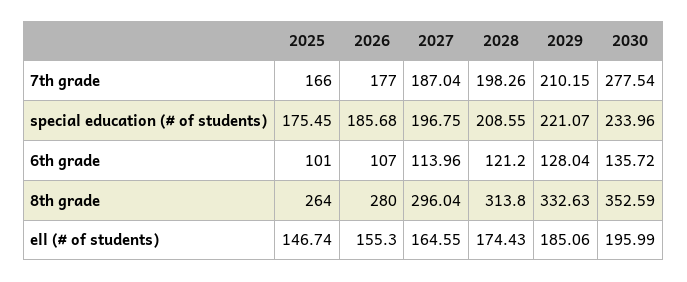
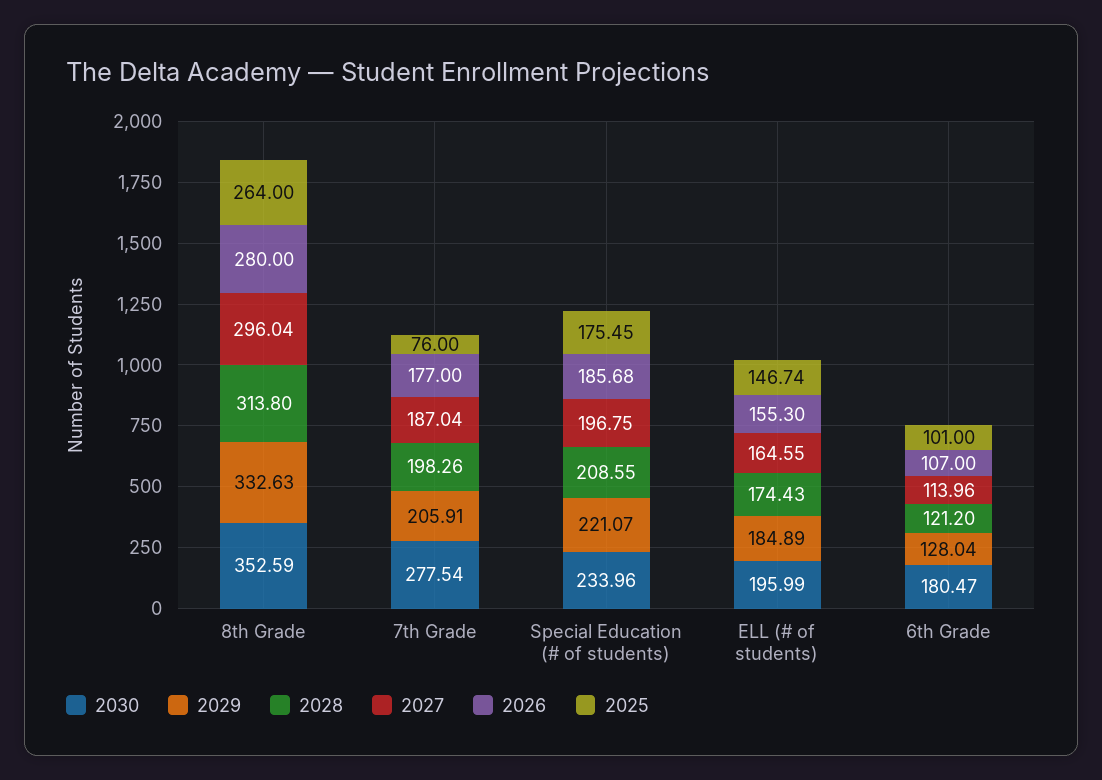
2025, 7th grade: 166 -> 76
2029, 7th grade: 210.15 -> 205.91
2030, 6th grade: 135.72 -> 180.47
2029, ell (# of students): 185.06 -> 184.89

